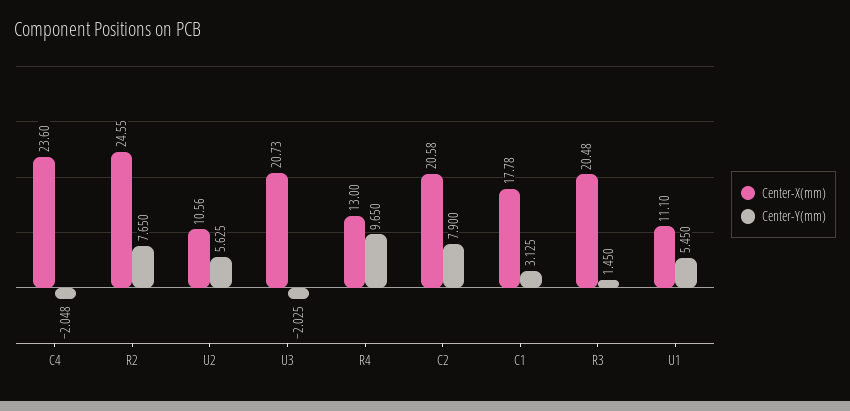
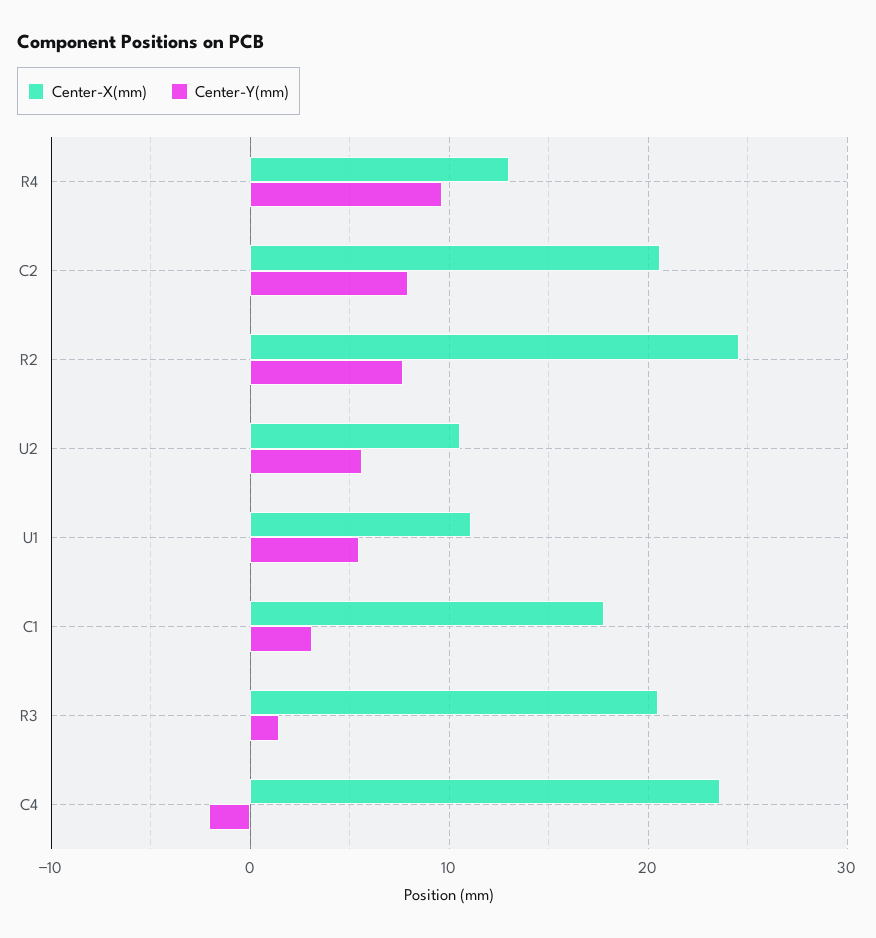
Center-X(mm), U3: 20.73 -> none
Center-Y(mm), U3: -2.025 -> none

